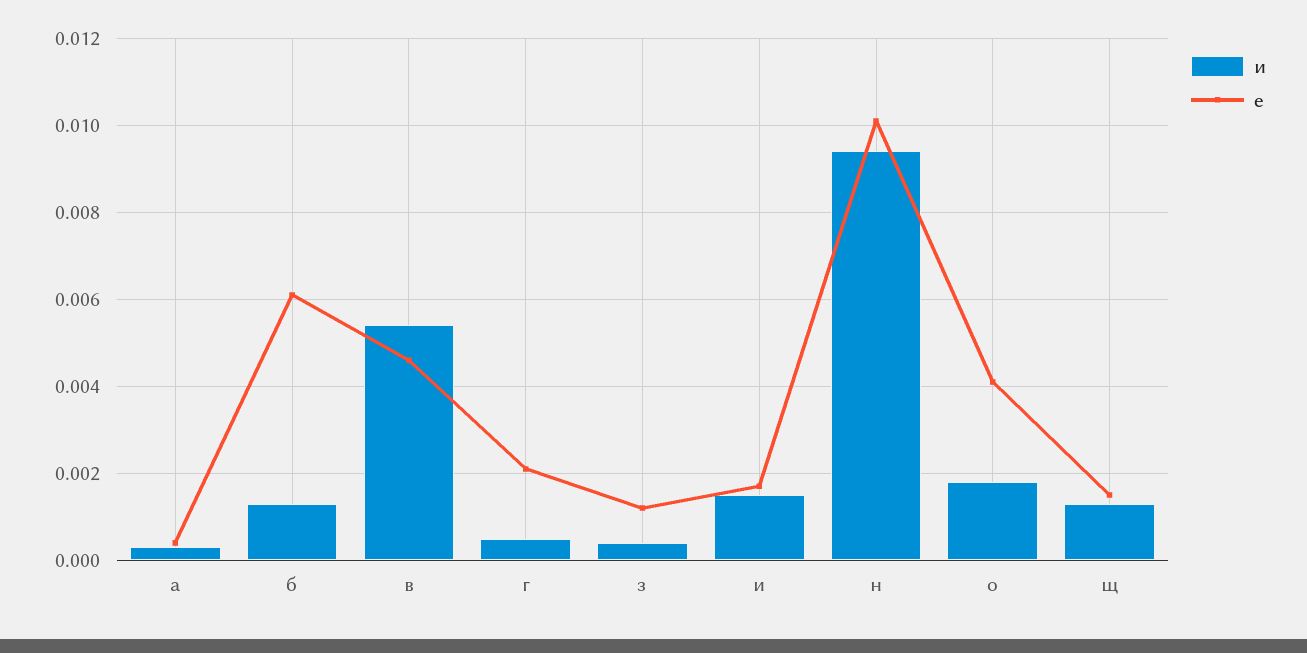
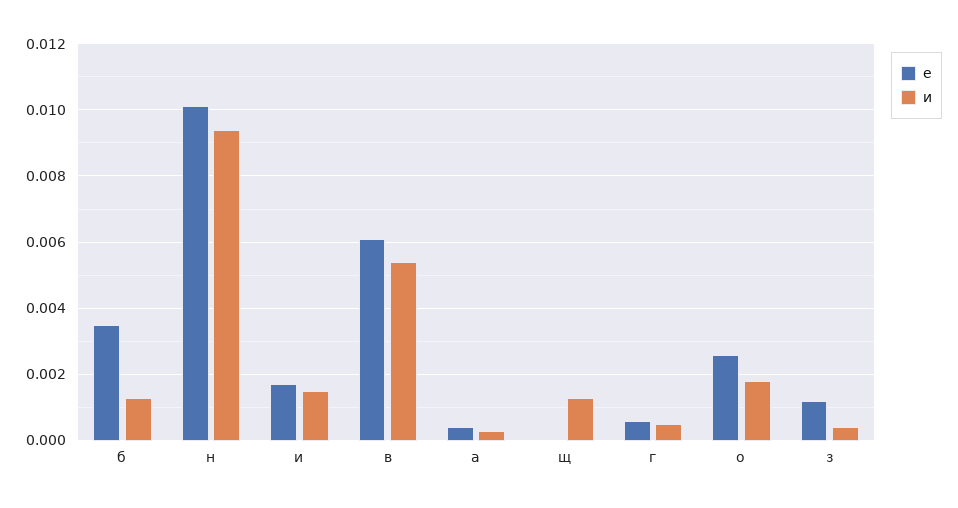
е, б: 0.006 -> 0.0035
е, в: 0.0045 -> 0.006
е, г: 0.002 -> 0.0005
е, о: 0.004 -> 0.0025
е, щ: 0.0015 -> 0

